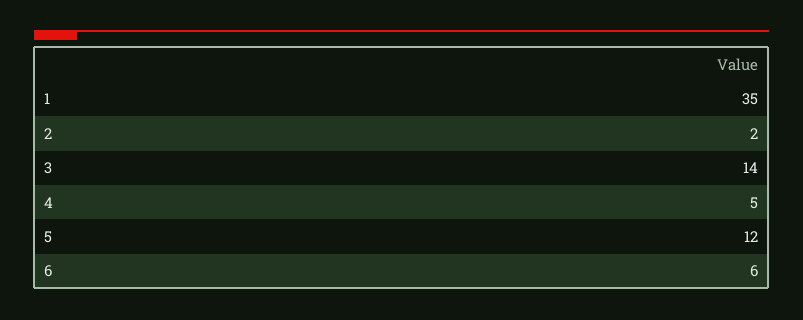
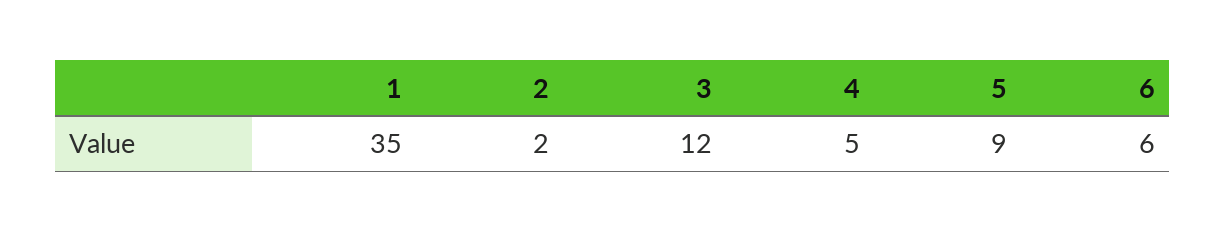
3: 14 -> 12
5: 12 -> 9

